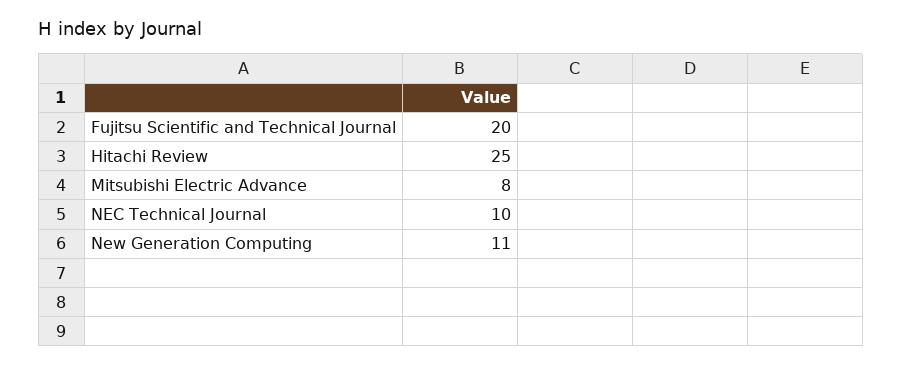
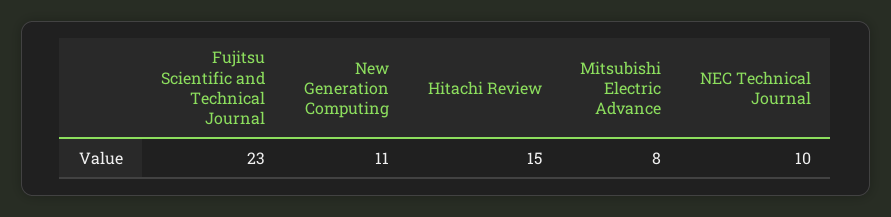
Fujitsu Scientific and Technical Journal: 20 -> 23
Hitachi Review: 25 -> 15

